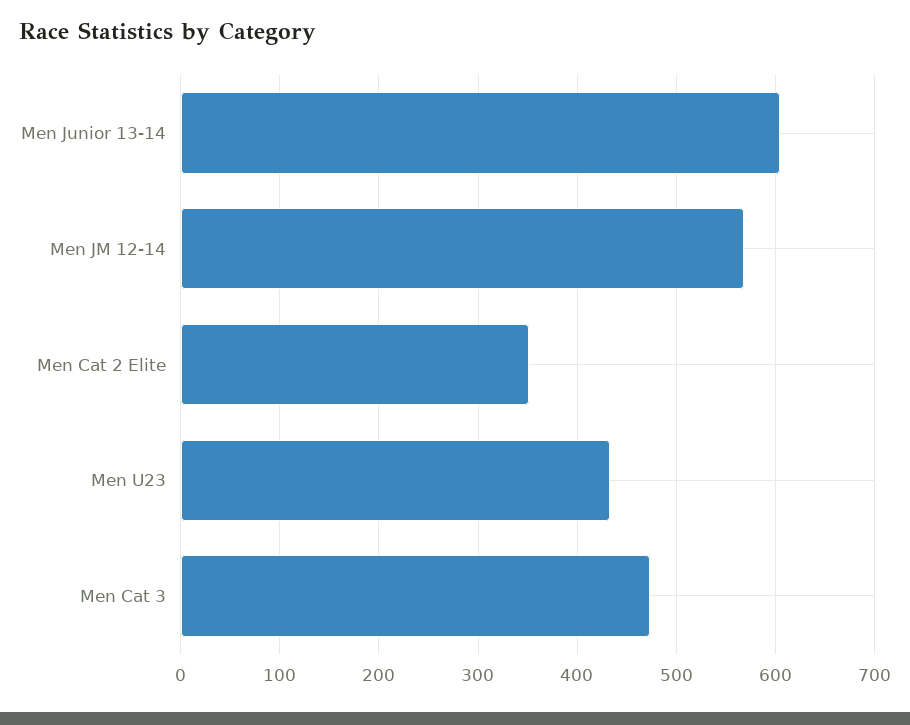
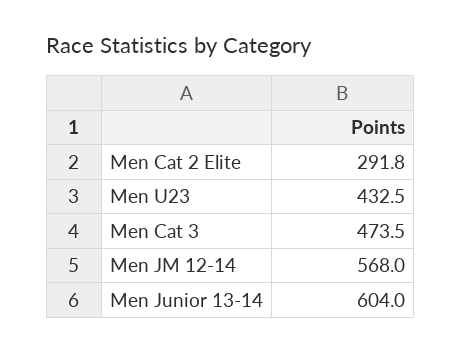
Men Cat 2 Elite: 350 -> 291.8

